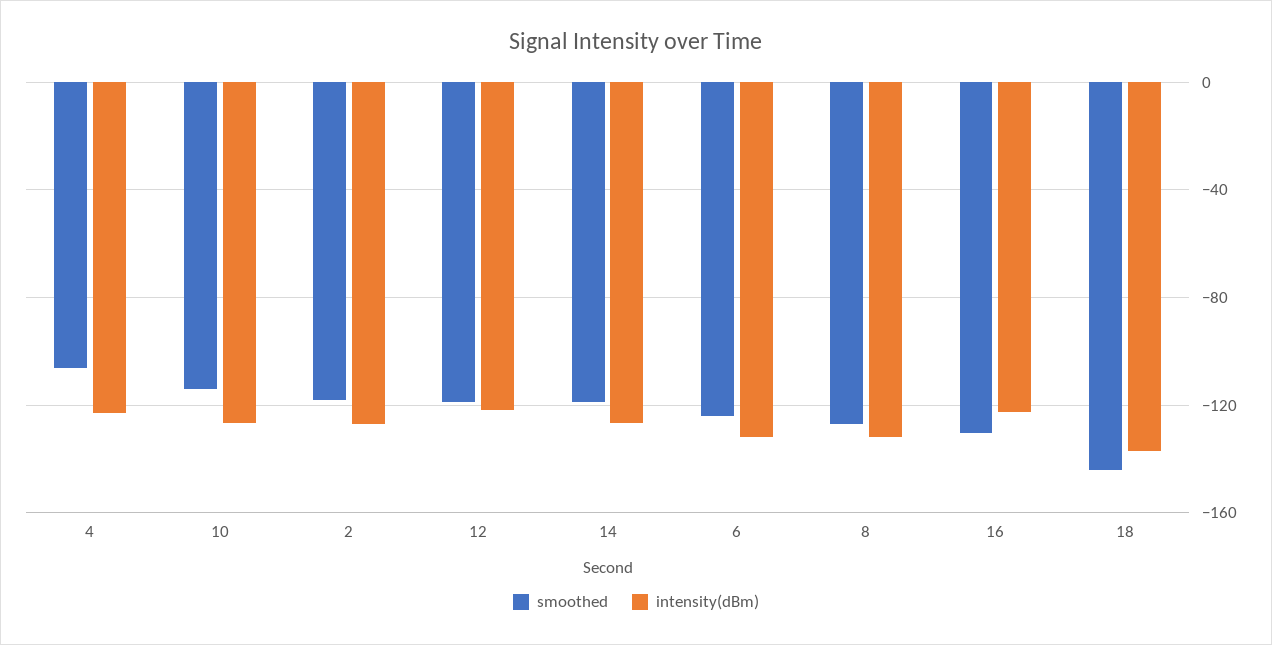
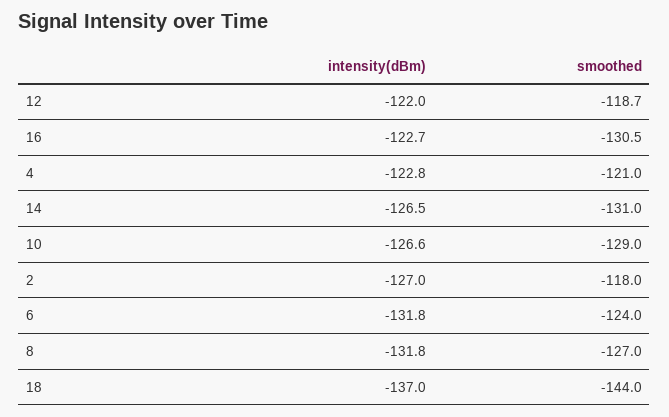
smoothed, 4: -105 -> -121
smoothed, 10: -115 -> -129
smoothed, 14: -120 -> -131

